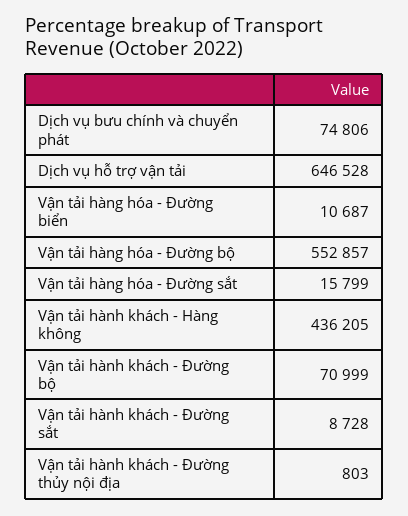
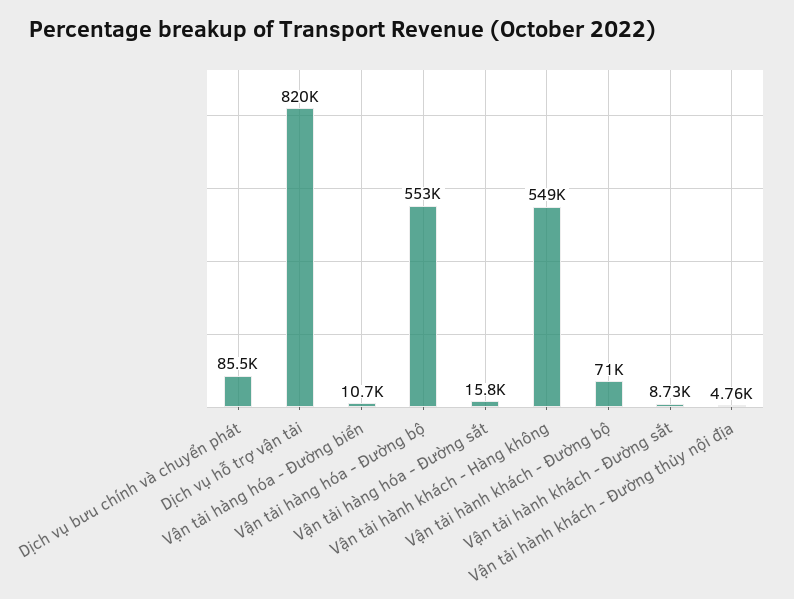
Dịch vụ bưu chính và chuyển phát: 74806 -> 85500
Dịch vụ hỗ trợ vận tải: 646528 -> 820000
Vận tải hành khách - Hàng không: 436205 -> 549000
Vận tải hành khách - Đường thủy nội địa: 803 -> 4760

